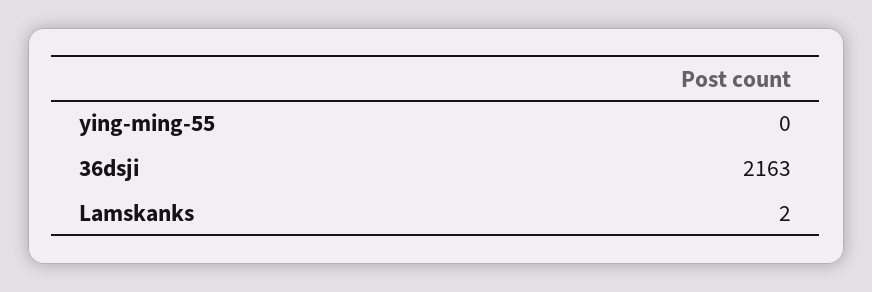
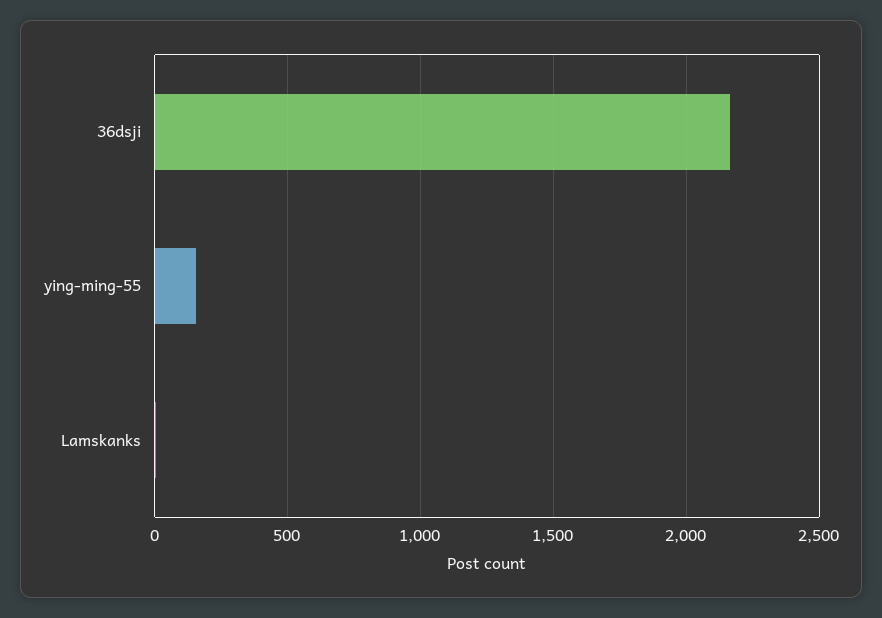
ying-ming-55: 0 -> 150

